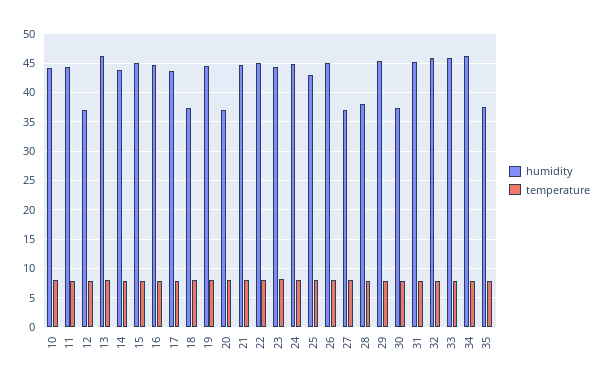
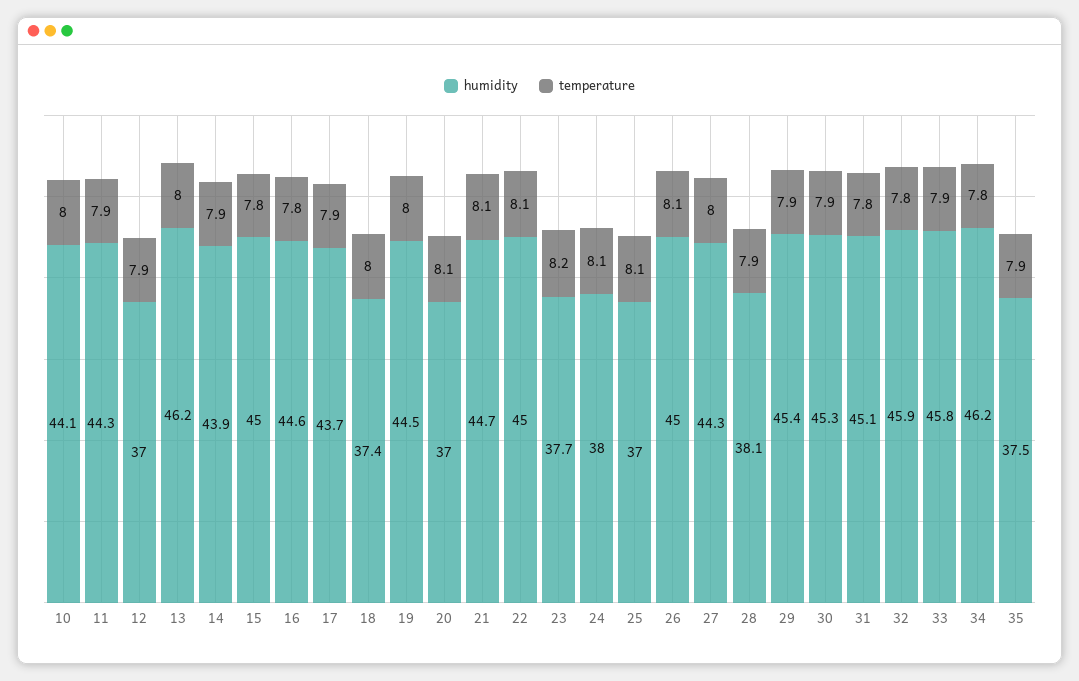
humidity, 23: 45 -> 37.7
humidity, 24: 45 -> 38
humidity, 25: 42.5 -> 37
humidity, 27: 37.5 -> 44.3
humidity, 30: 37.5 -> 45.3

